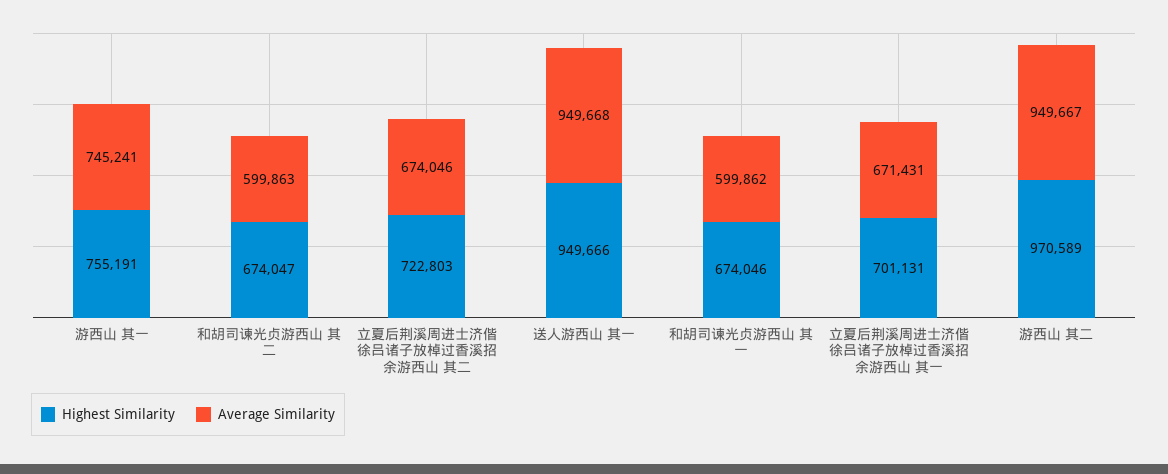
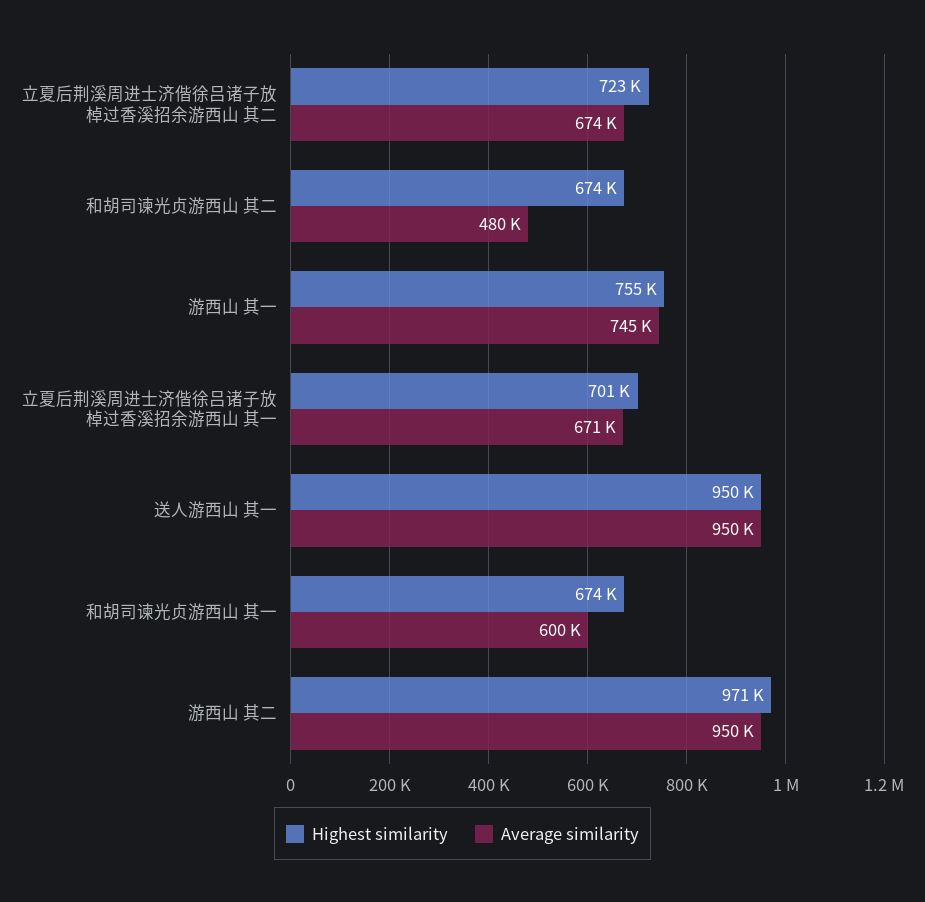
Average Similarity, 和胡司谏光贞游西山 其二: 599863 -> 480000

